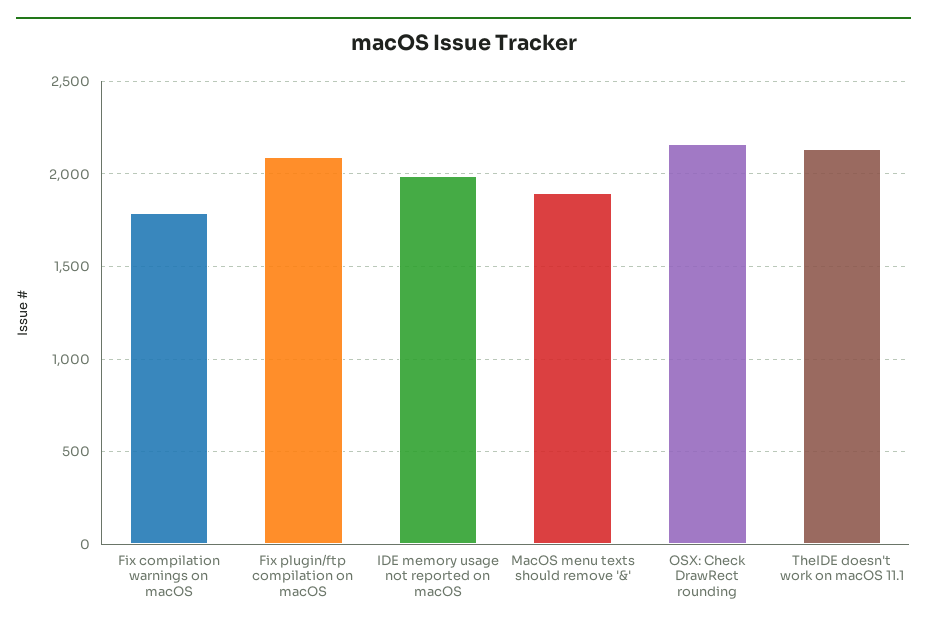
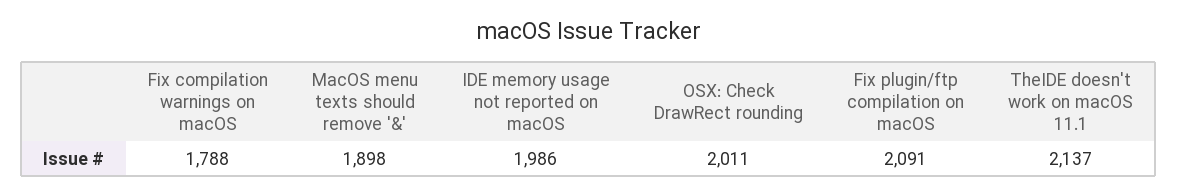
OSX: Check DrawRect rounding: 2150 -> 2011

